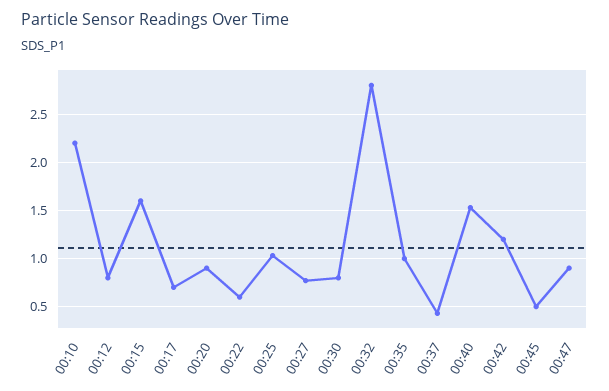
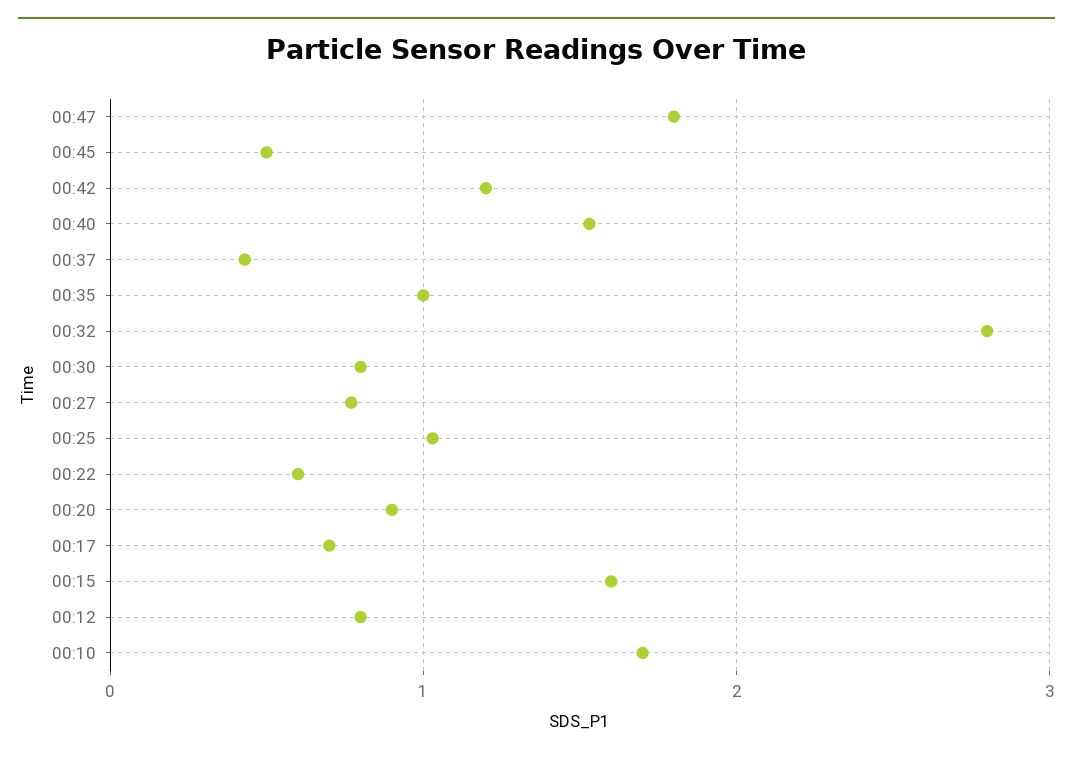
00:10: 2.2 -> 1.7
00:47: 0.9 -> 1.8

